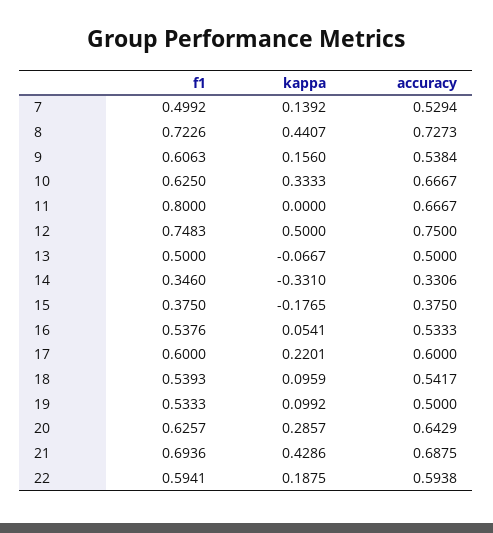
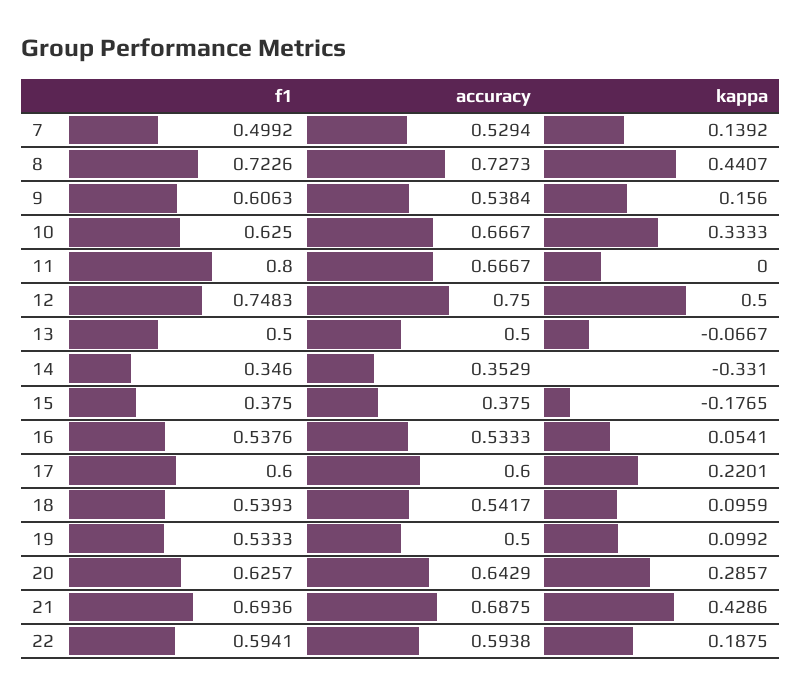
accuracy, 14: 0.3306 -> 0.3529

